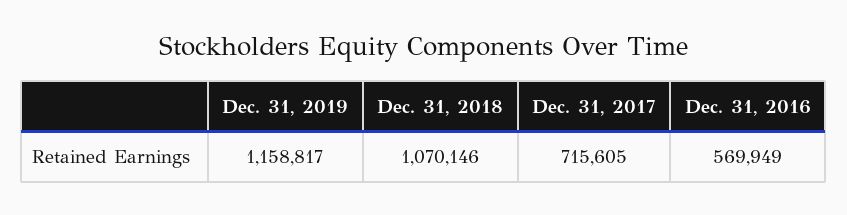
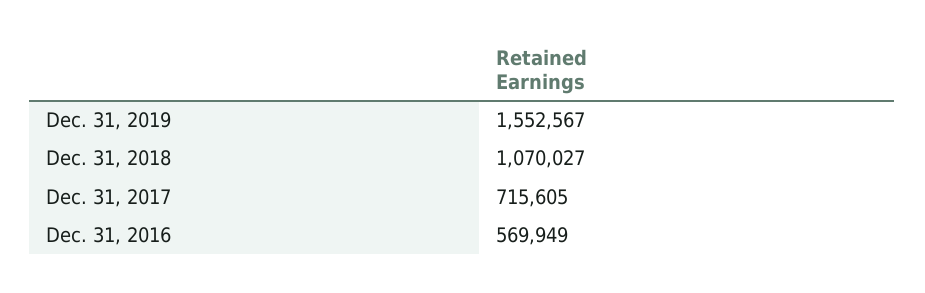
Dec. 31, 2019: 1158817 -> 1552567
Dec. 31, 2018: 1070146 -> 1070027

